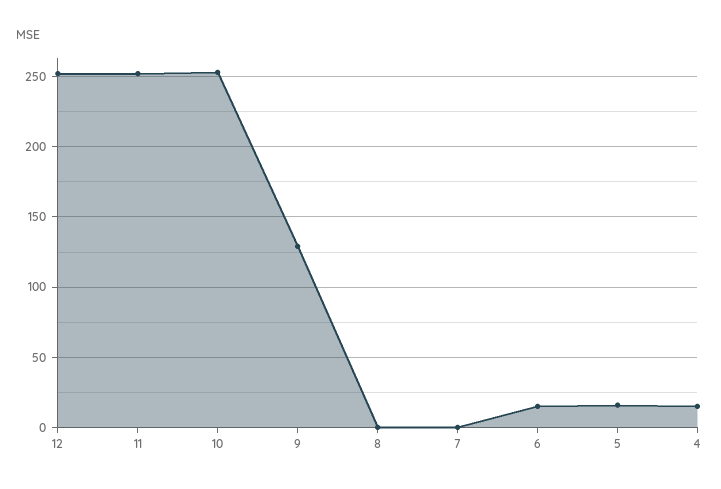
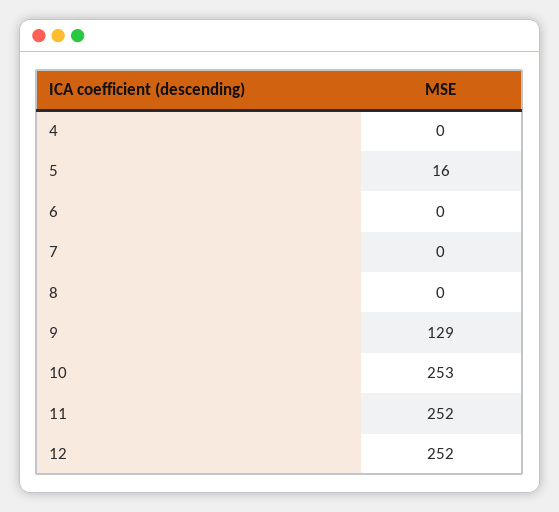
6: 15 -> 0
4: 15 -> 0

